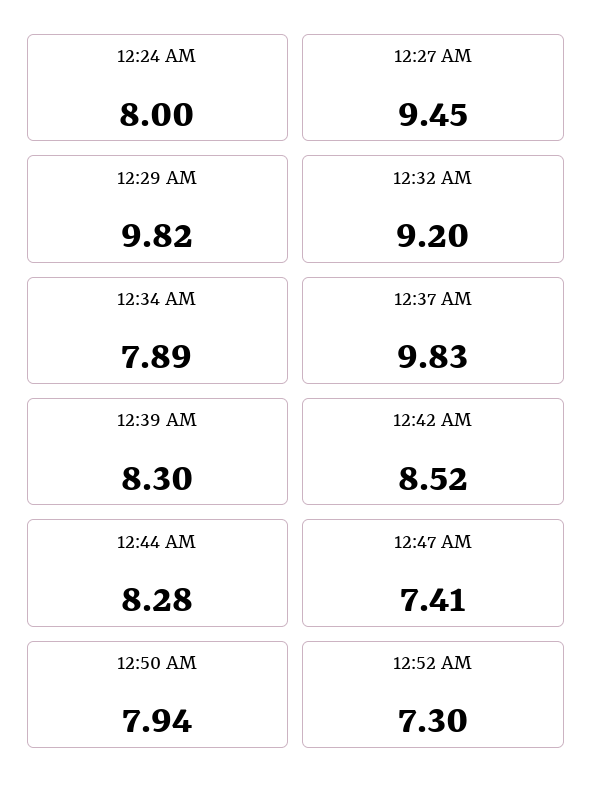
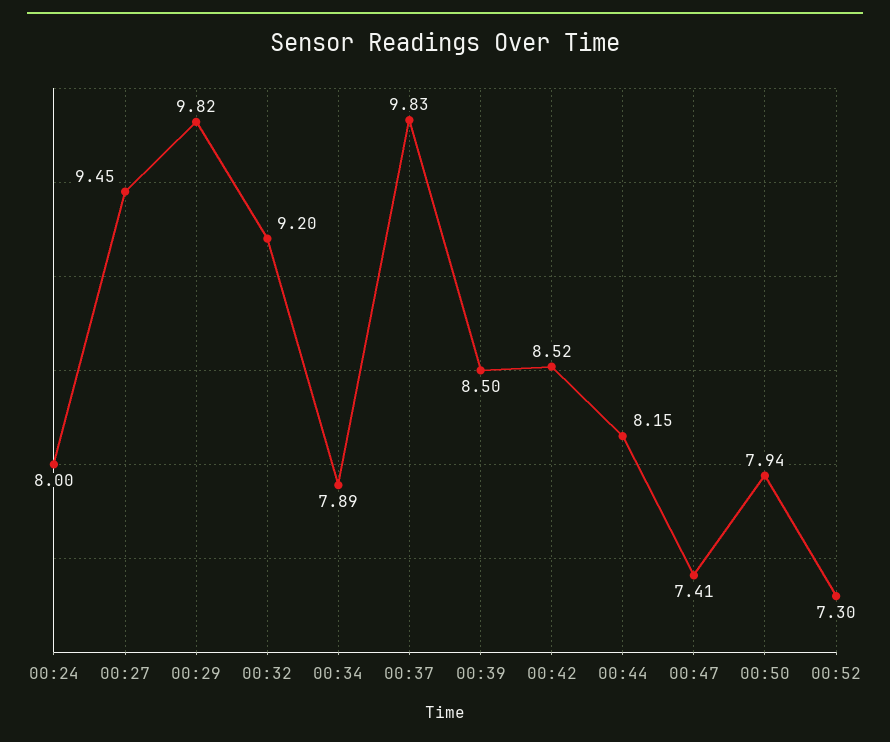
12:39 AM: 8.3 -> 8.5
12:44 AM: 8.28 -> 8.15

